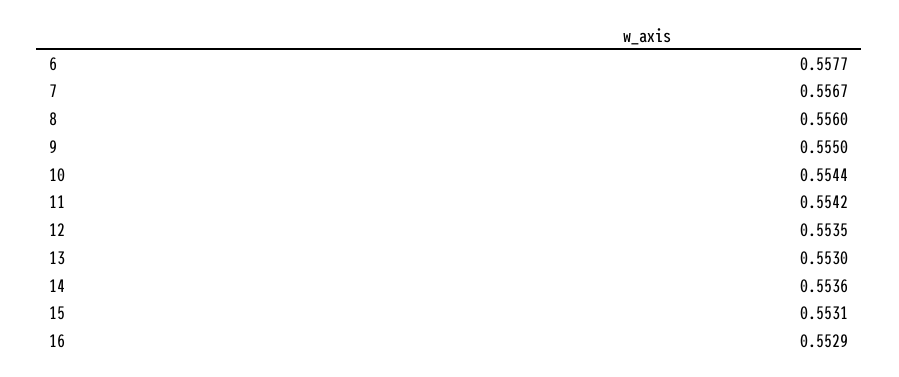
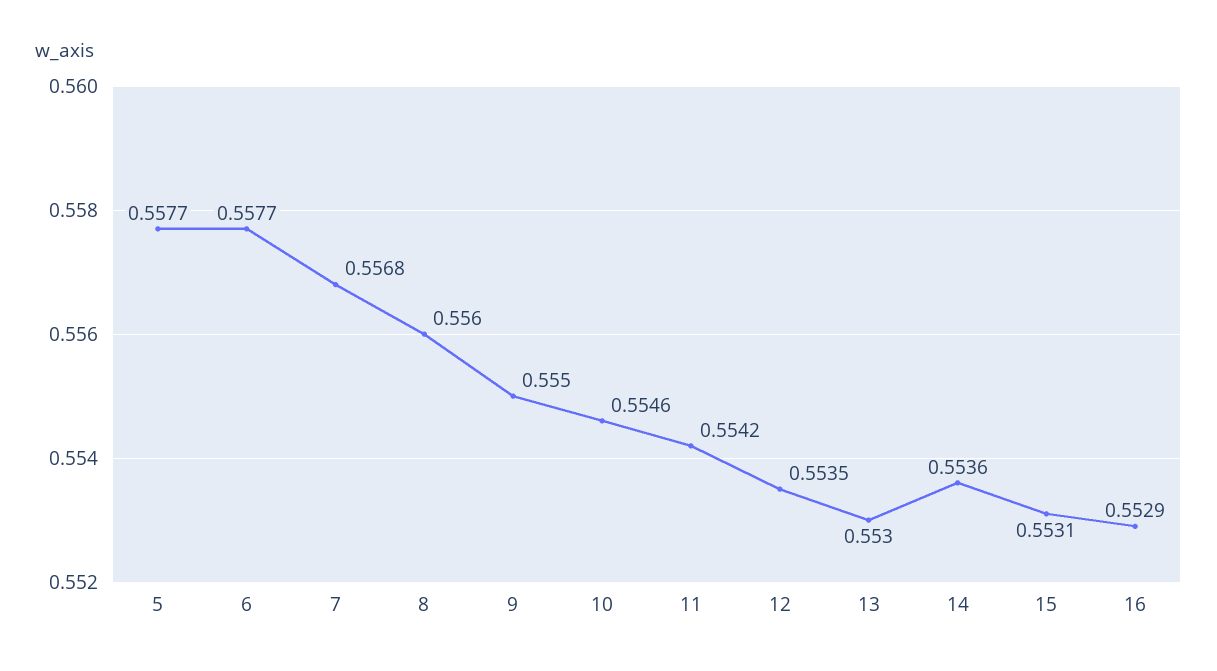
7: 0.5567 -> 0.5568
10: 0.5544 -> 0.5546
5: none -> 0.5577

